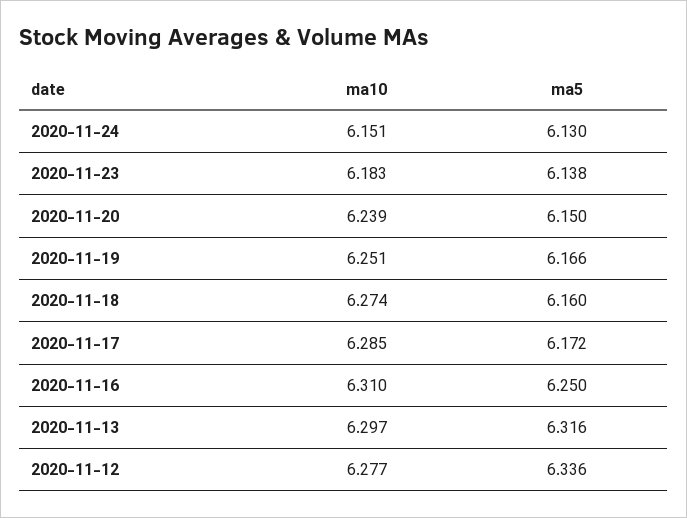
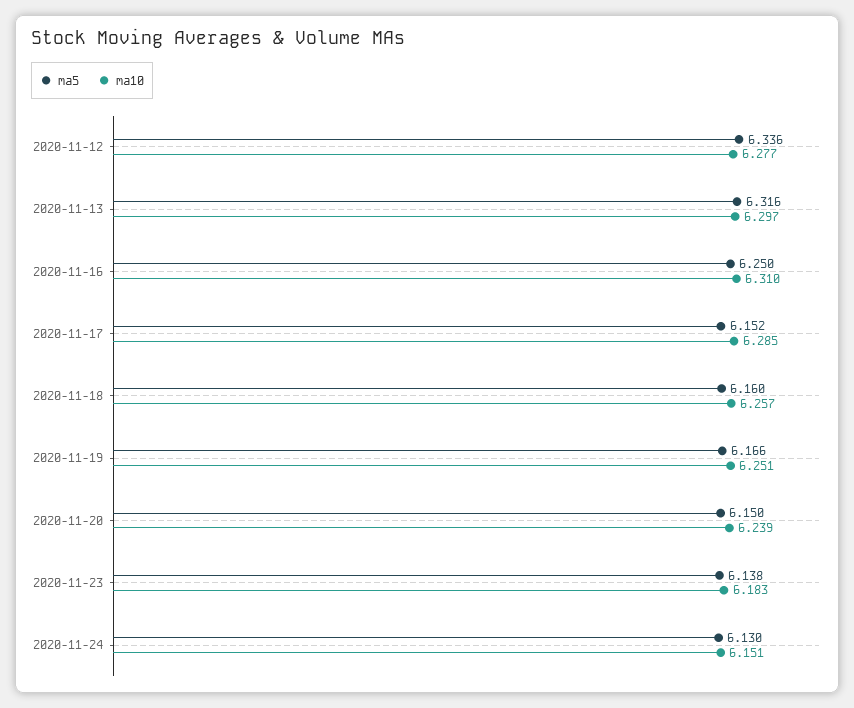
ma10, 2020-11-18: 6.274 -> 6.257
ma5, 2020-11-17: 6.172 -> 6.152

